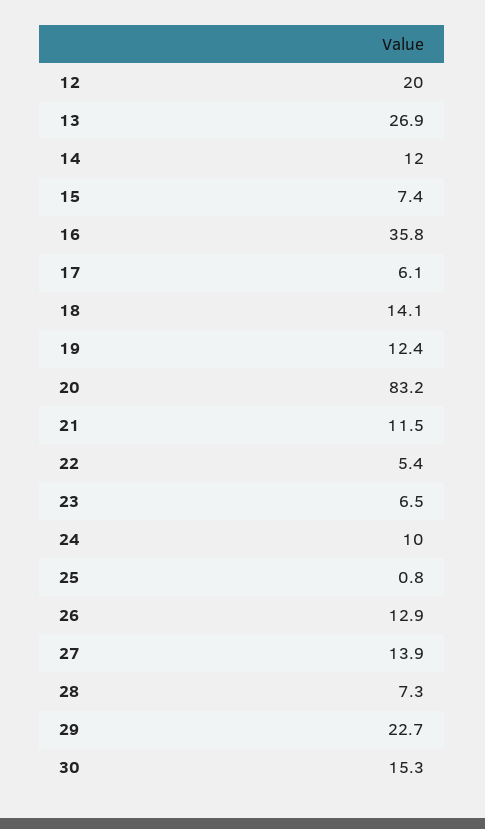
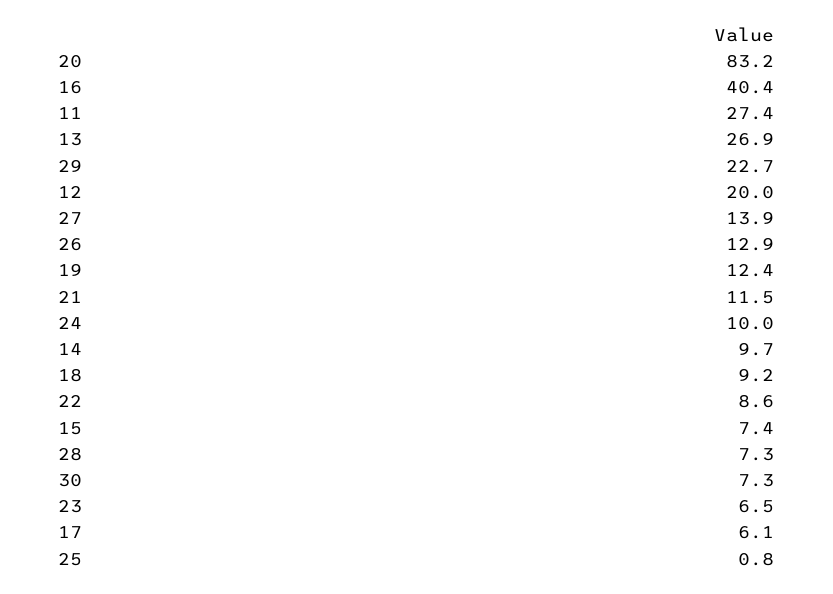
14: 12 -> 9.7
16: 35.8 -> 40.4
18: 14.1 -> 9.2
22: 5.4 -> 8.6
30: 15.3 -> 7.3
11: none -> 27.4

